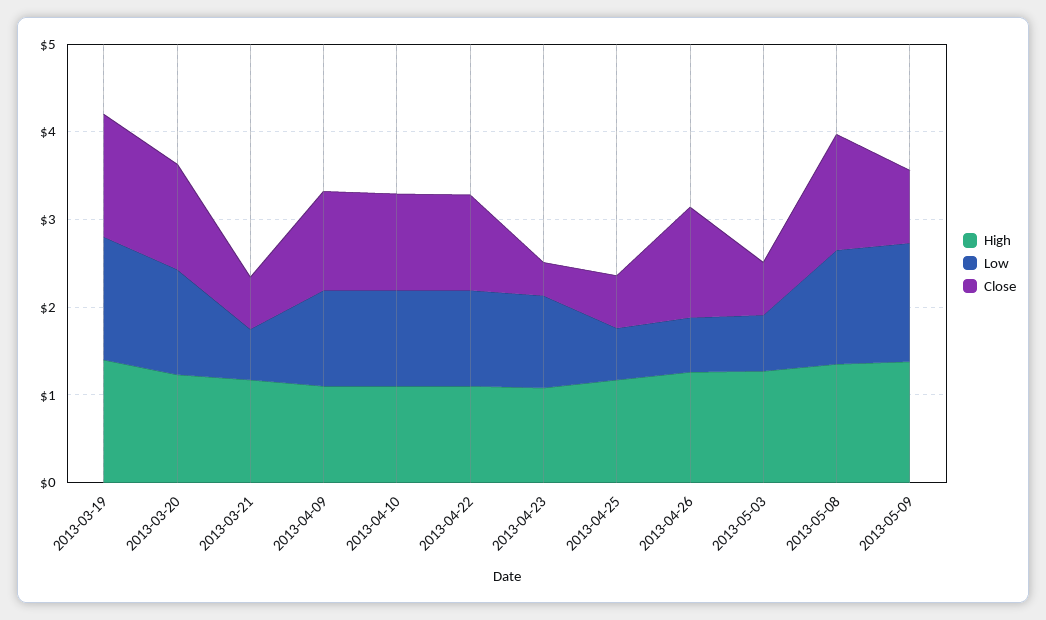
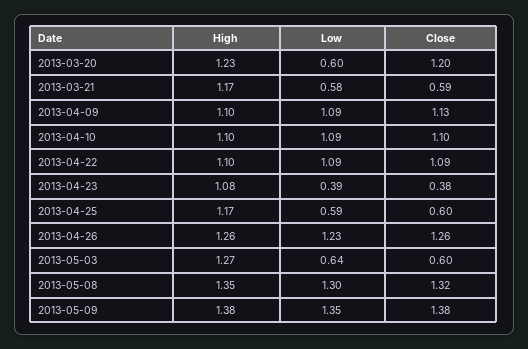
High, 2013-03-19: 1.4 -> none
Low, 2013-03-19: 1.4 -> none
Close, 2013-03-19: 1.4 -> none
Low, 2013-03-20: 1.2 -> 0.6
Low, 2013-04-23: 1 -> 0.39
Low, 2013-04-26: 0.6 -> 1.23
Close, 2013-05-09: 0.8 -> 1.38

